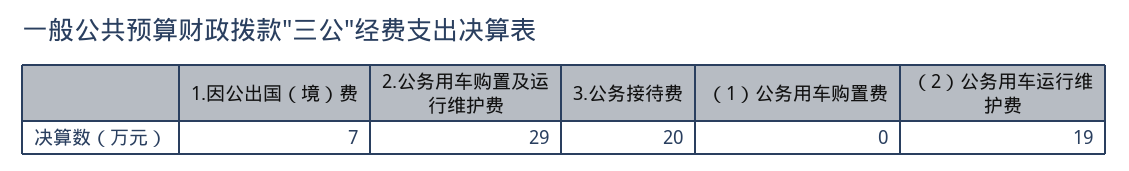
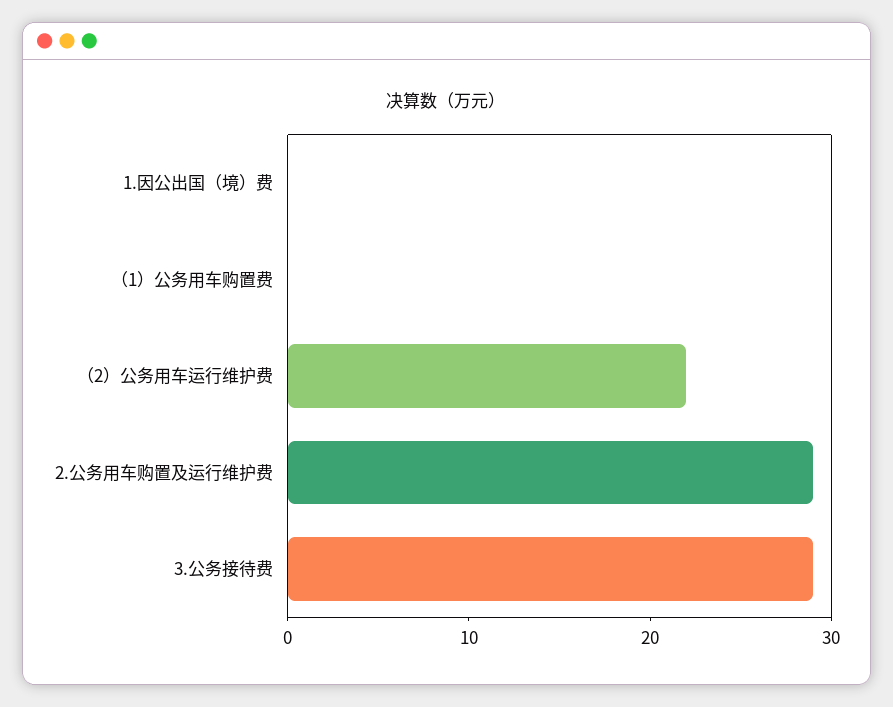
1.因公出国（境）费: 7 -> 0
3.公务接待费: 20 -> 29
（2）公务用车运行维护费: 19 -> 22

